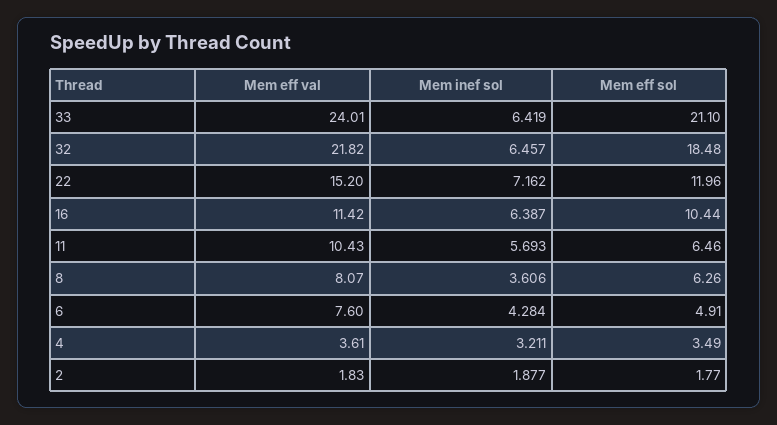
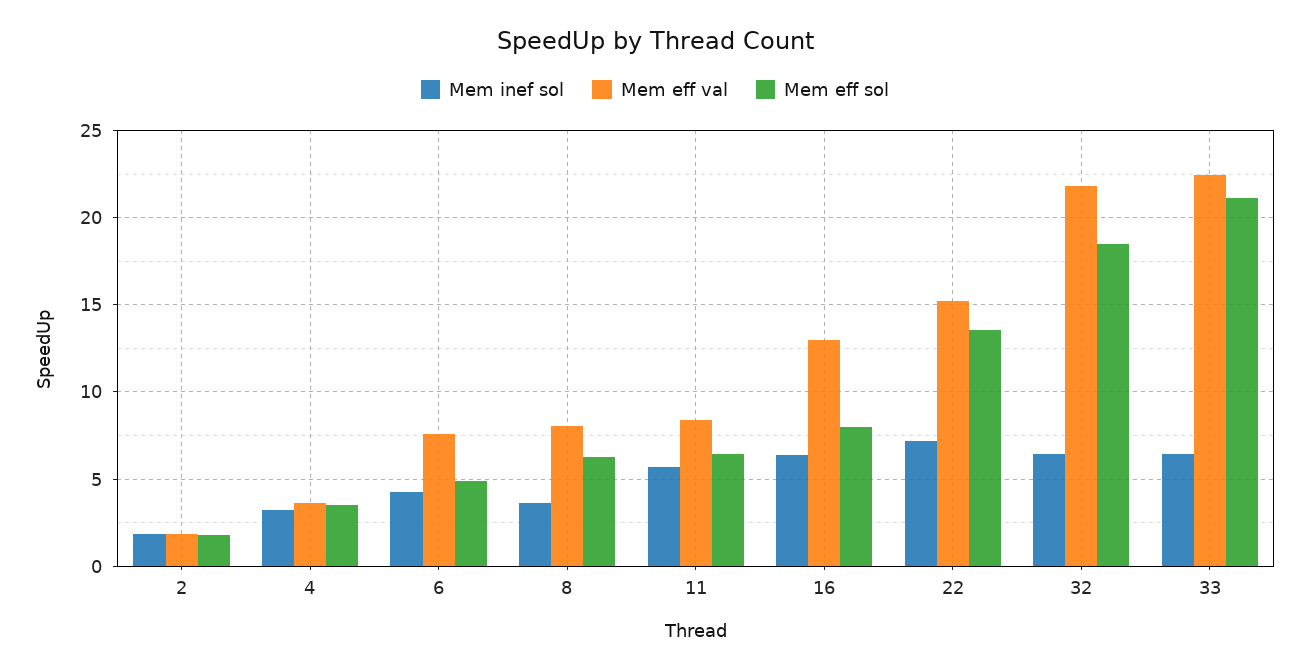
Mem eff val, 33: 24.01 -> 22.5
Mem eff sol, 22: 11.96 -> 13.5
Mem eff val, 16: 11.42 -> 13
Mem eff sol, 16: 10.44 -> 8
Mem eff val, 11: 10.43 -> 8.5

